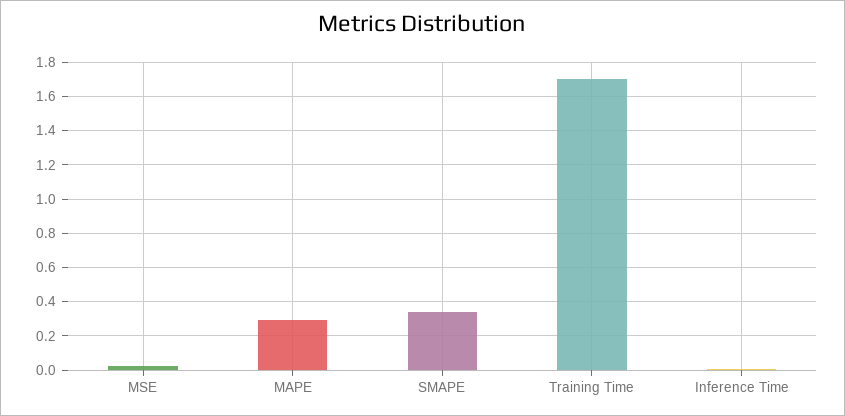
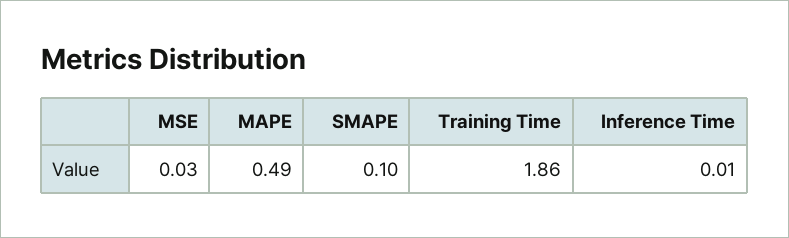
MAPE: 0.3 -> 0.49
SMAPE: 0.35 -> 0.1
Training Time: 1.7 -> 1.86

